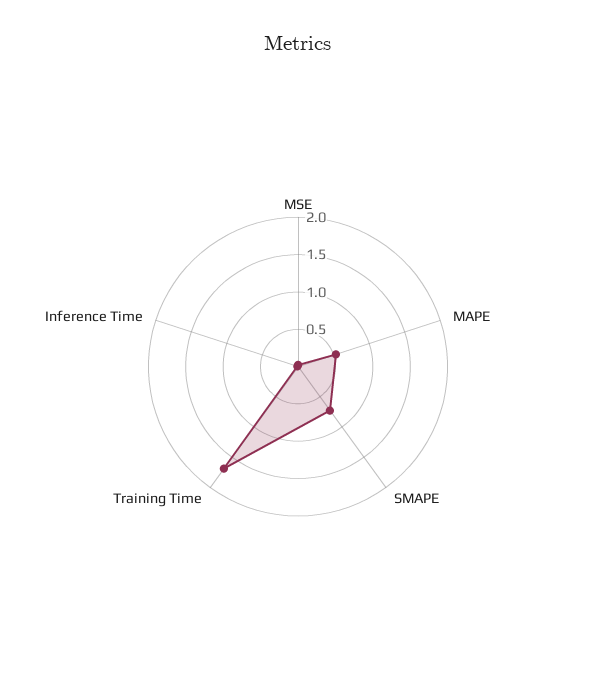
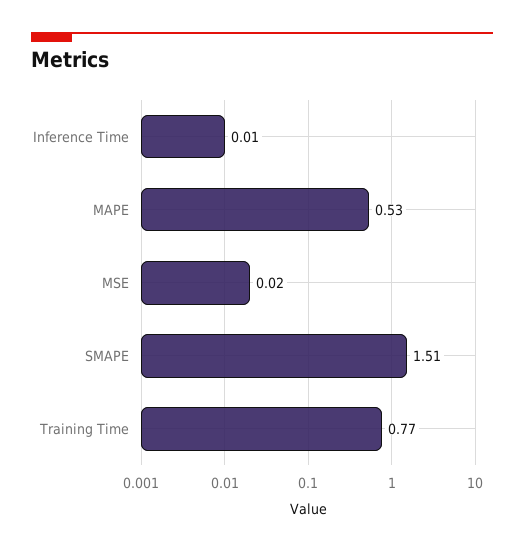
SMAPE: 0.75 -> 1.51
Training Time: 1.75 -> 0.77

